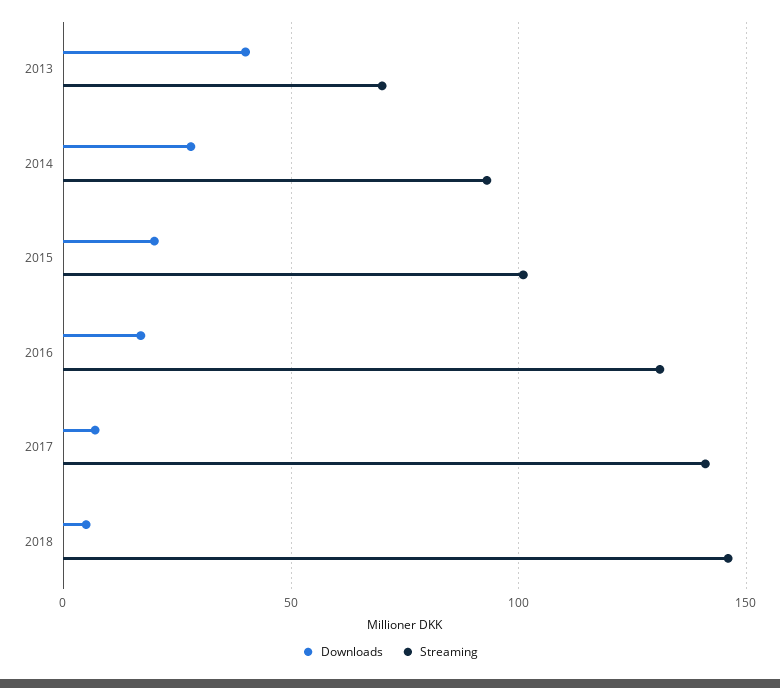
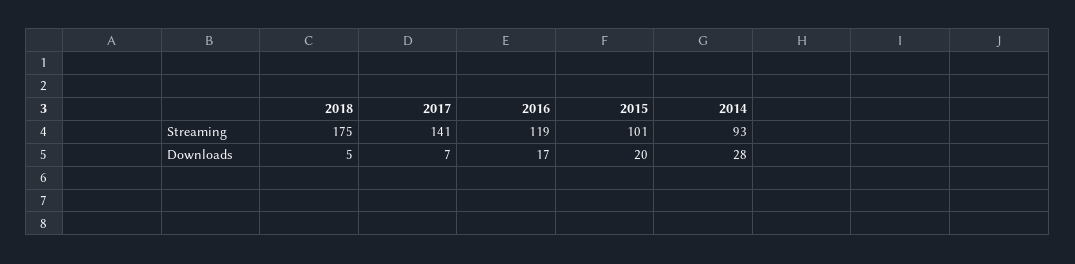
Downloads, 2013: 40 -> none
Streaming, 2013: 70 -> none
Streaming, 2016: 130 -> 119
Streaming, 2018: 145 -> 175

